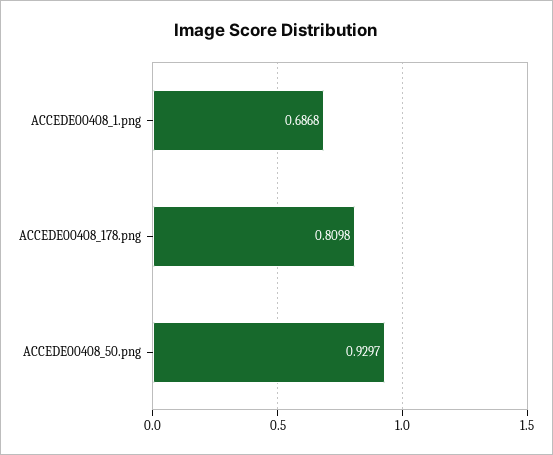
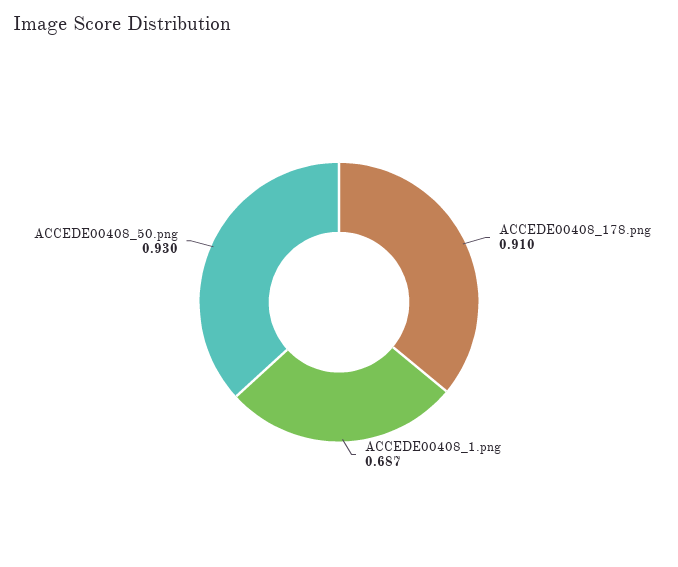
ACCEDE00408_178.png: 0.8098 -> 0.91

